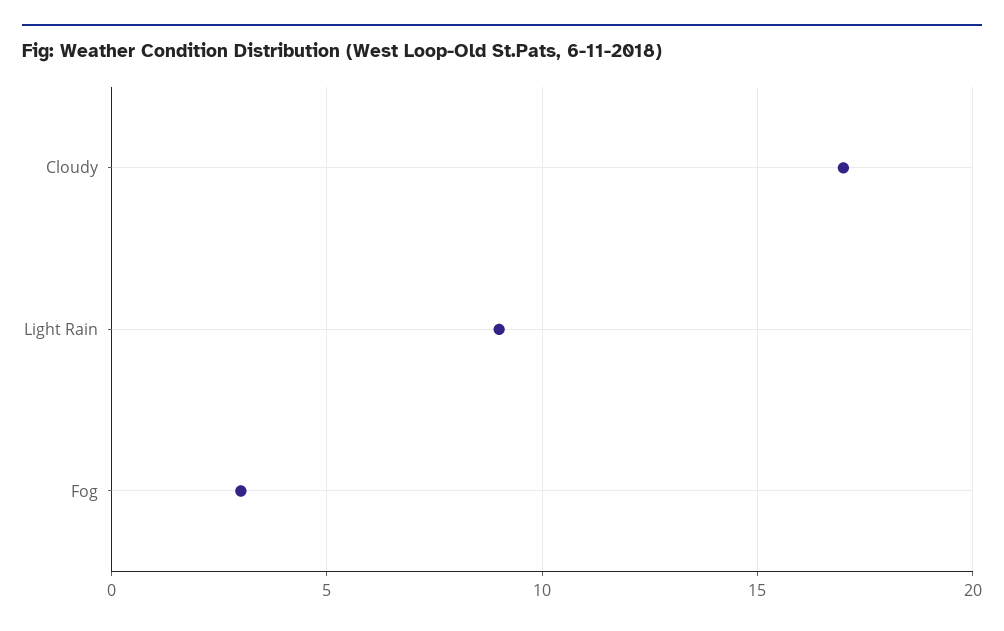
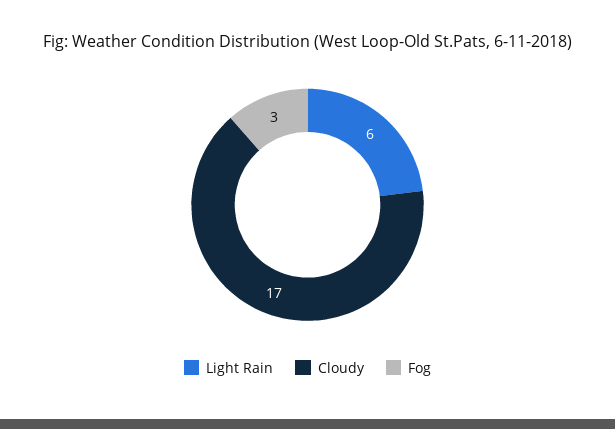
Light Rain: 9 -> 6

